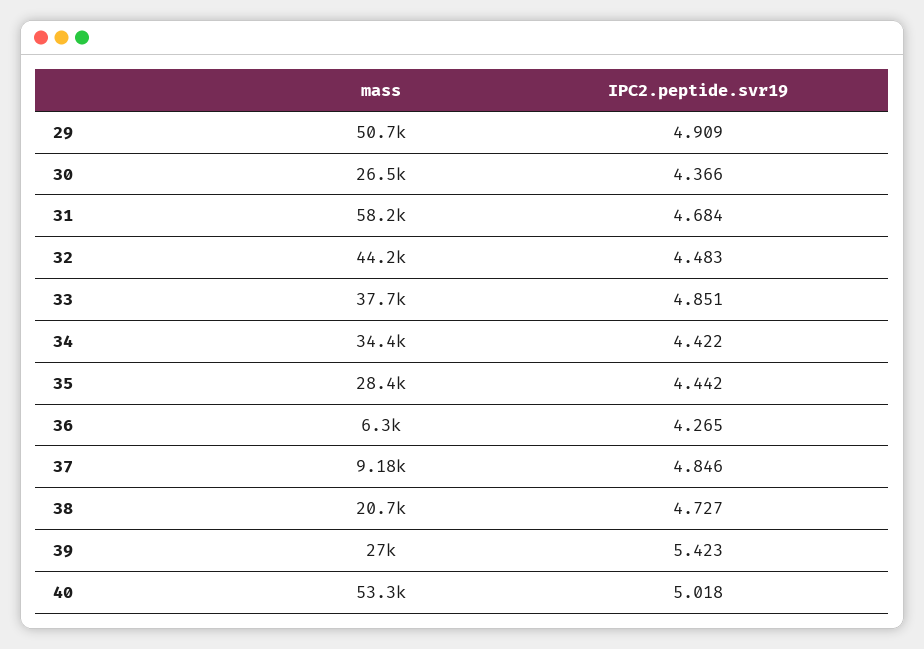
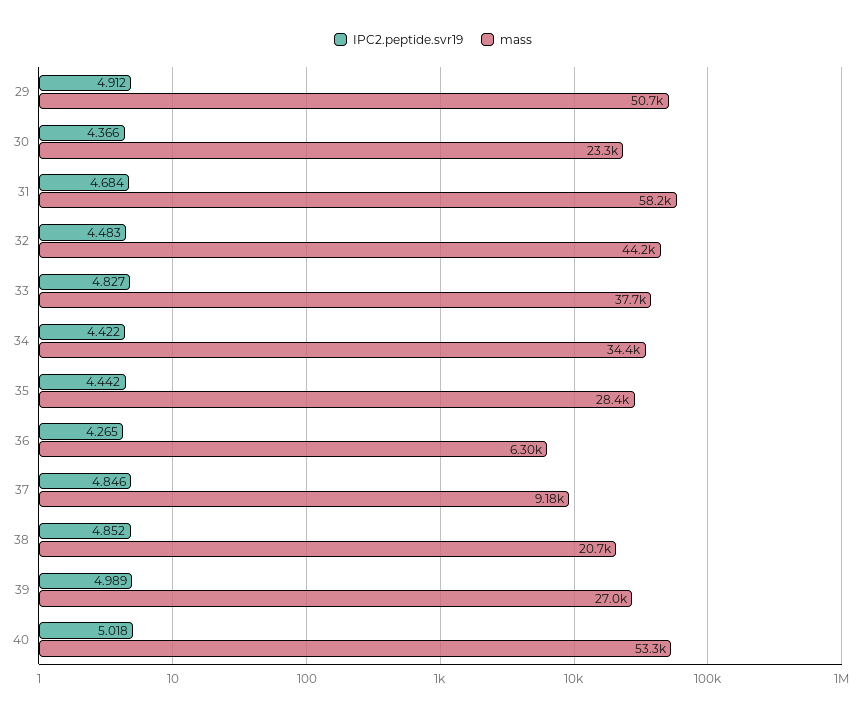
IPC2.peptide.svr19, 29: 4.909 -> 4.912
mass, 30: 26500 -> 23300
IPC2.peptide.svr19, 33: 4.851 -> 4.827
IPC2.peptide.svr19, 38: 4.727 -> 4.852
IPC2.peptide.svr19, 39: 5.423 -> 4.989

